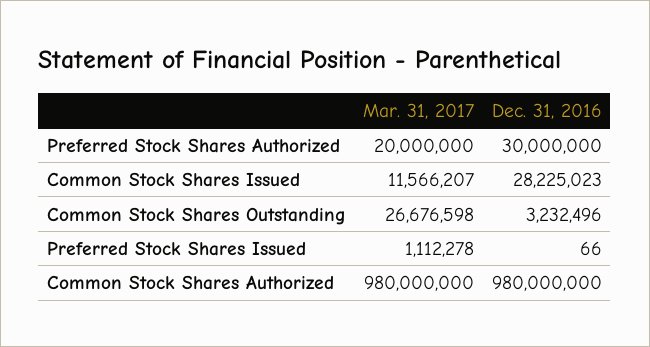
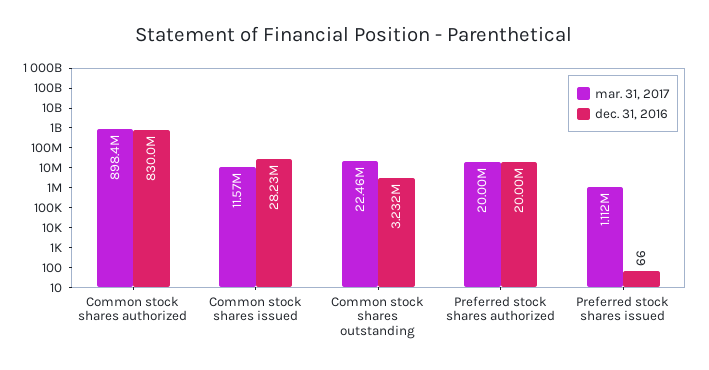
Dec. 31, 2016, Preferred Stock Shares Authorized: 30000000 -> 20000000
Mar. 31, 2017, Common Stock Shares Outstanding: 26676598 -> 22460000
Mar. 31, 2017, Common Stock Shares Authorized: 980000000 -> 898400000
Dec. 31, 2016, Common Stock Shares Authorized: 980000000 -> 830000000

